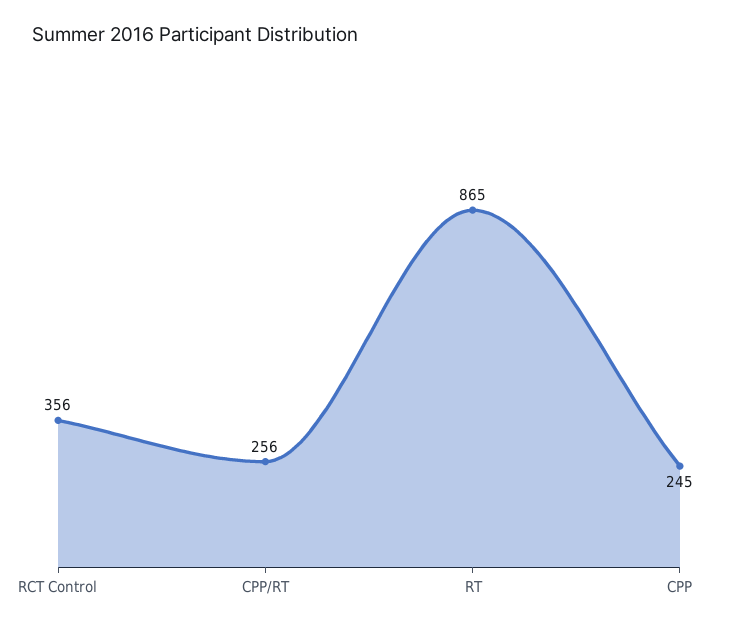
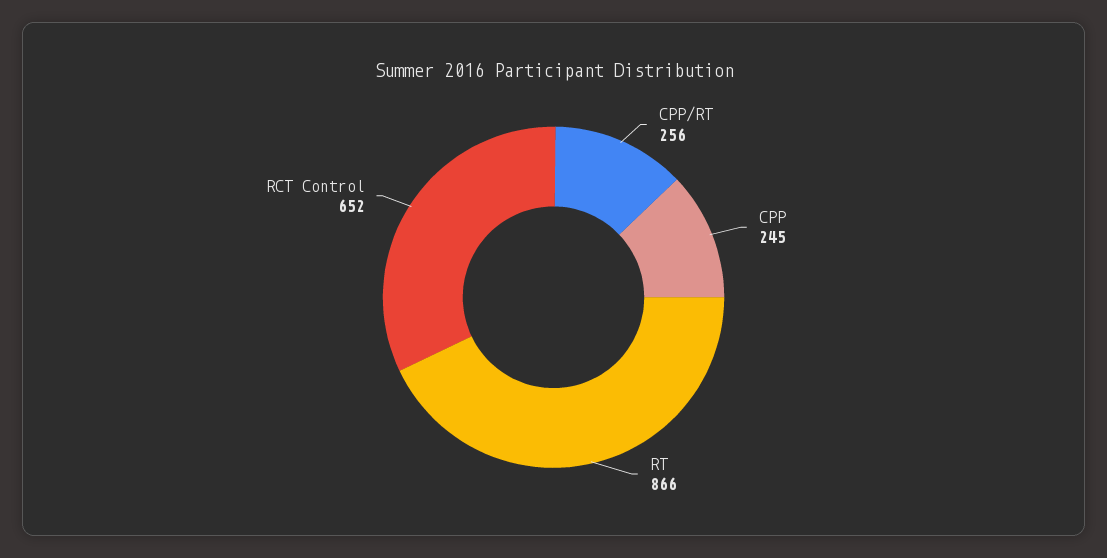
RCT Control: 356 -> 652
RT: 865 -> 866

